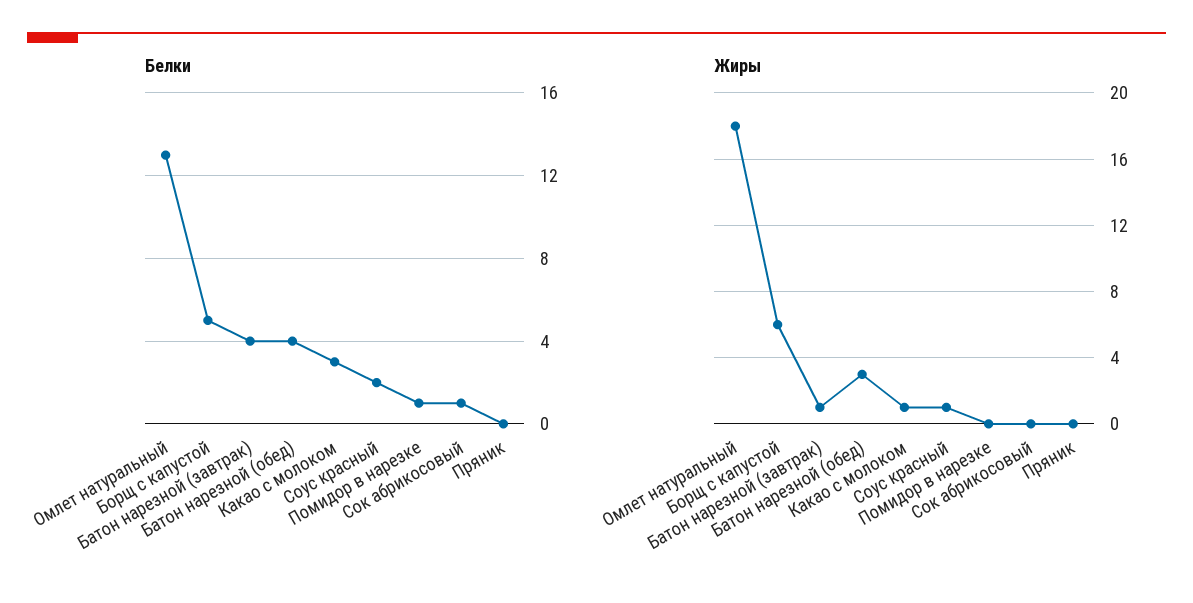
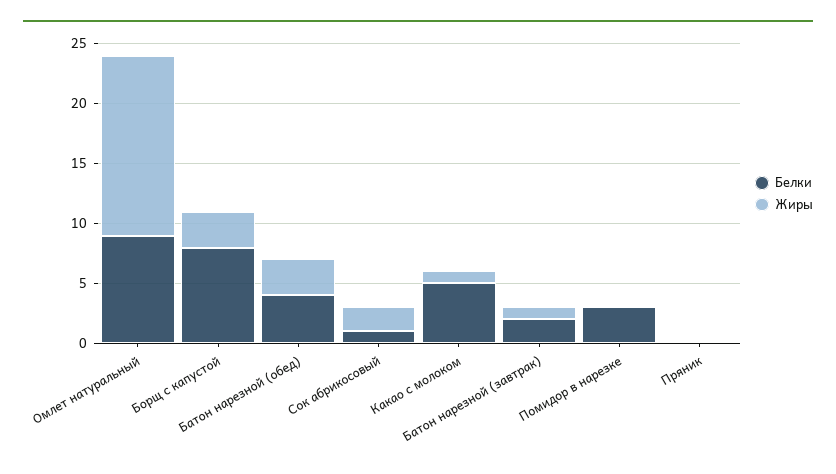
Белки, Омлет натуральный: 13 -> 9
Белки, Борщ с капустой: 5 -> 8
Белки, Батон нарезной (завтрак): 4 -> 2
Белки, Какао с молоком: 3 -> 5
Белки, Соус красный: 2 -> none
Белки, Помидор в нарезке: 1 -> 3
Жиры, Омлет натуральный: 18 -> 15
Жиры, Борщ с капустой: 6 -> 3
Жиры, Соус красный: 1 -> none
Жиры, Сок абрикосовый: 0 -> 2

